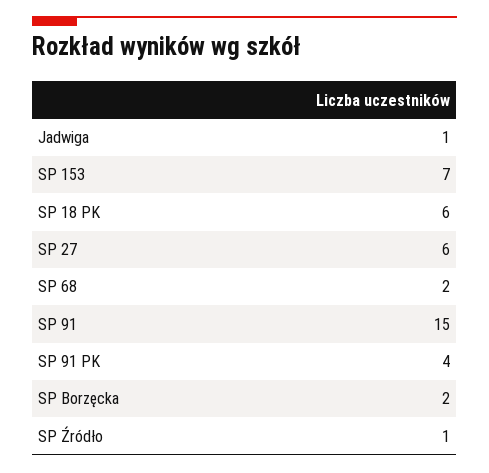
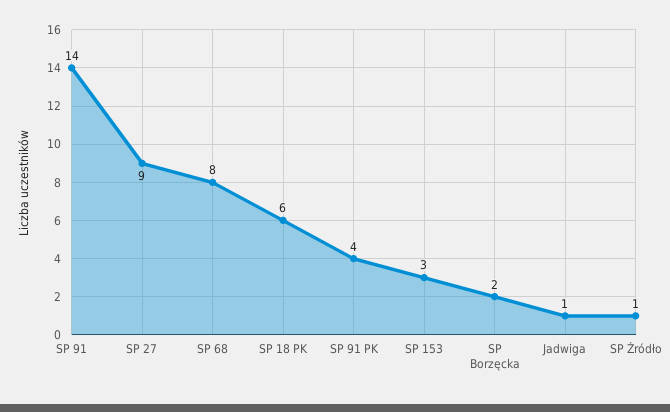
SP 153: 7 -> 3
SP 27: 6 -> 9
SP 68: 2 -> 8
SP 91: 15 -> 14

